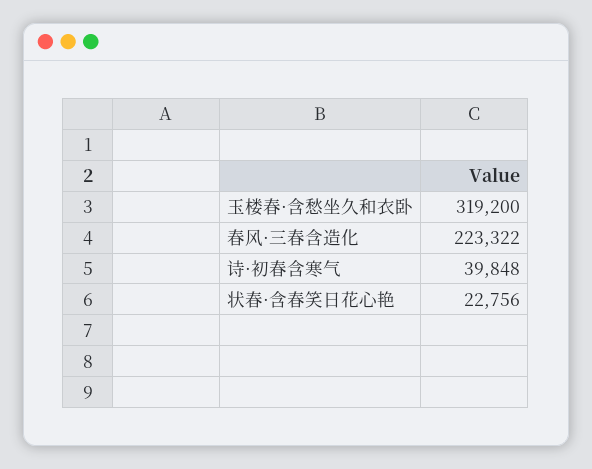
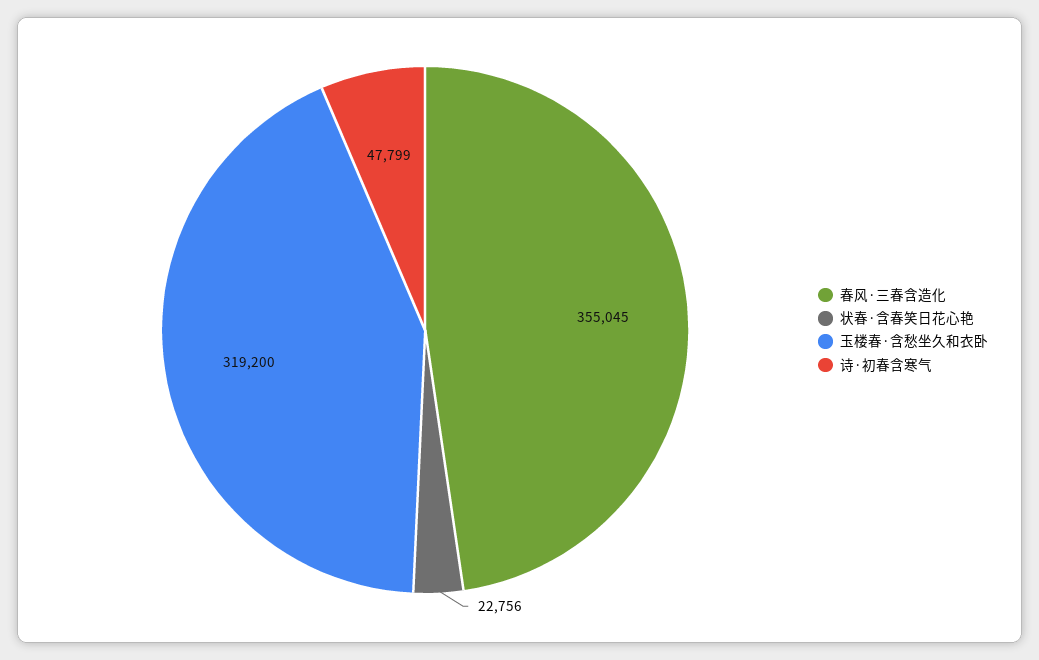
春风·三春含造化: 223322 -> 355045
诗·初春含寒气: 39848 -> 47799

